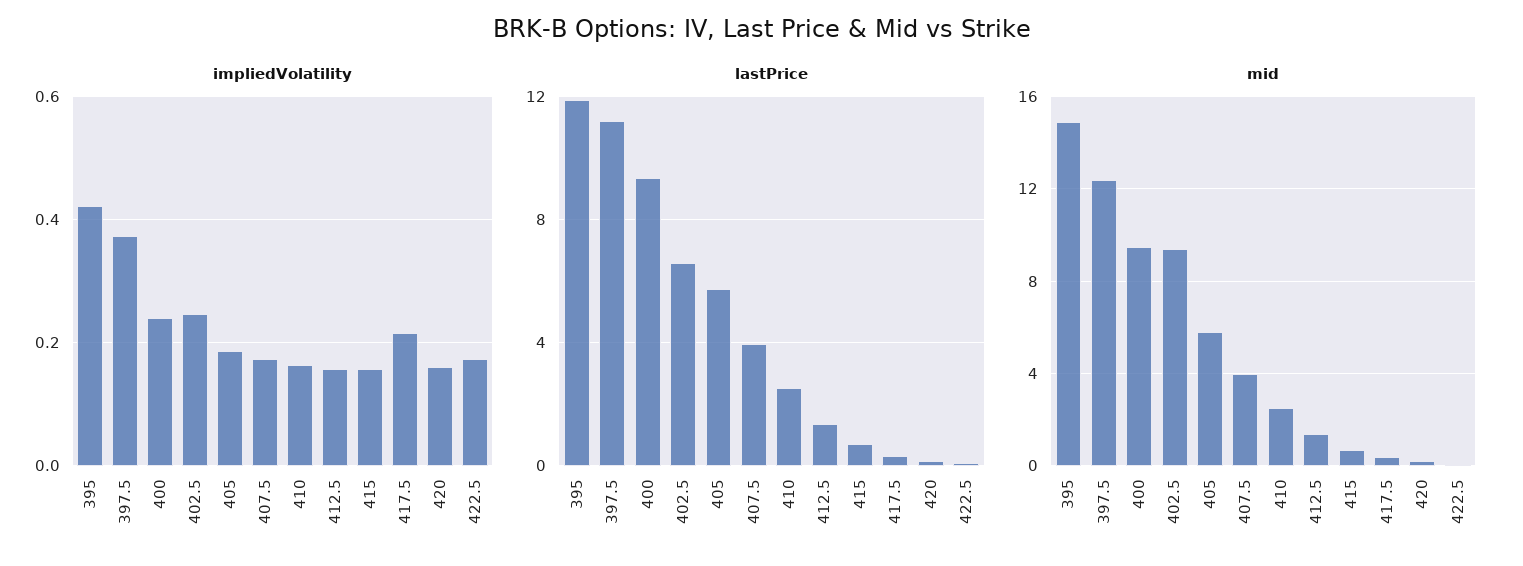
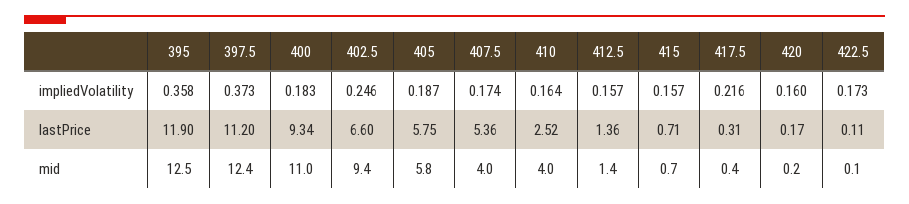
impliedVolatility, 395: 0.42 -> 0.358
impliedVolatility, 400: 0.24 -> 0.183
lastPrice, 407.5: 4 -> 5.36
mid, 395: 15 -> 12.5
mid, 400: 9.5 -> 11
mid, 410: 2.5 -> 4

